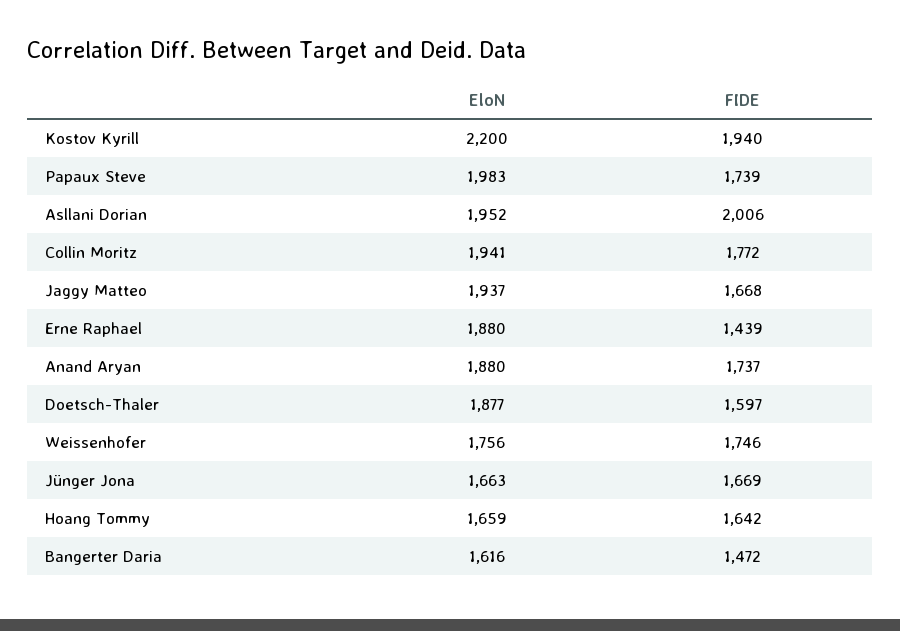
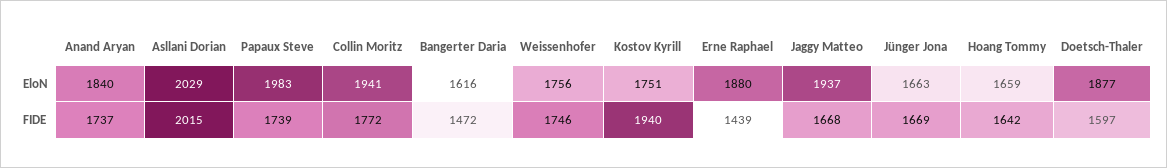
EloN, Kostov Kyrill: 2200 -> 1751
EloN, Asllani Dorian: 1952 -> 2029
FIDE, Asllani Dorian: 2006 -> 2015
EloN, Anand Aryan: 1880 -> 1840

